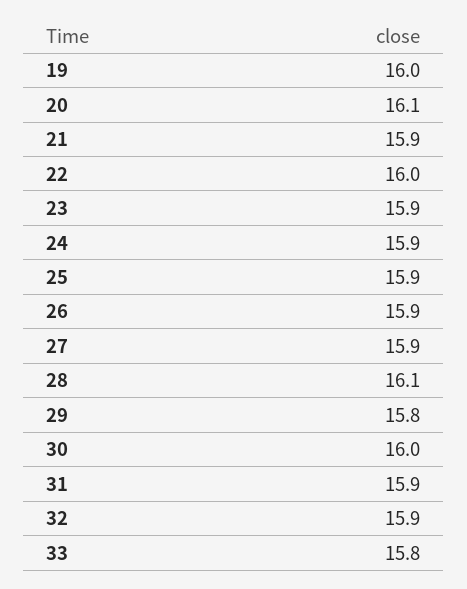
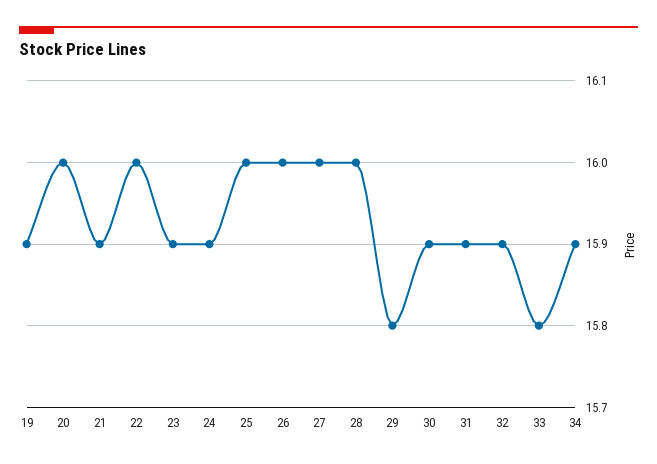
19: 16 -> 15.9
20: 16.1 -> 16
25: 15.9 -> 16
26: 15.9 -> 16
27: 15.9 -> 16
28: 16.1 -> 16
30: 16 -> 15.9
34: none -> 15.9

